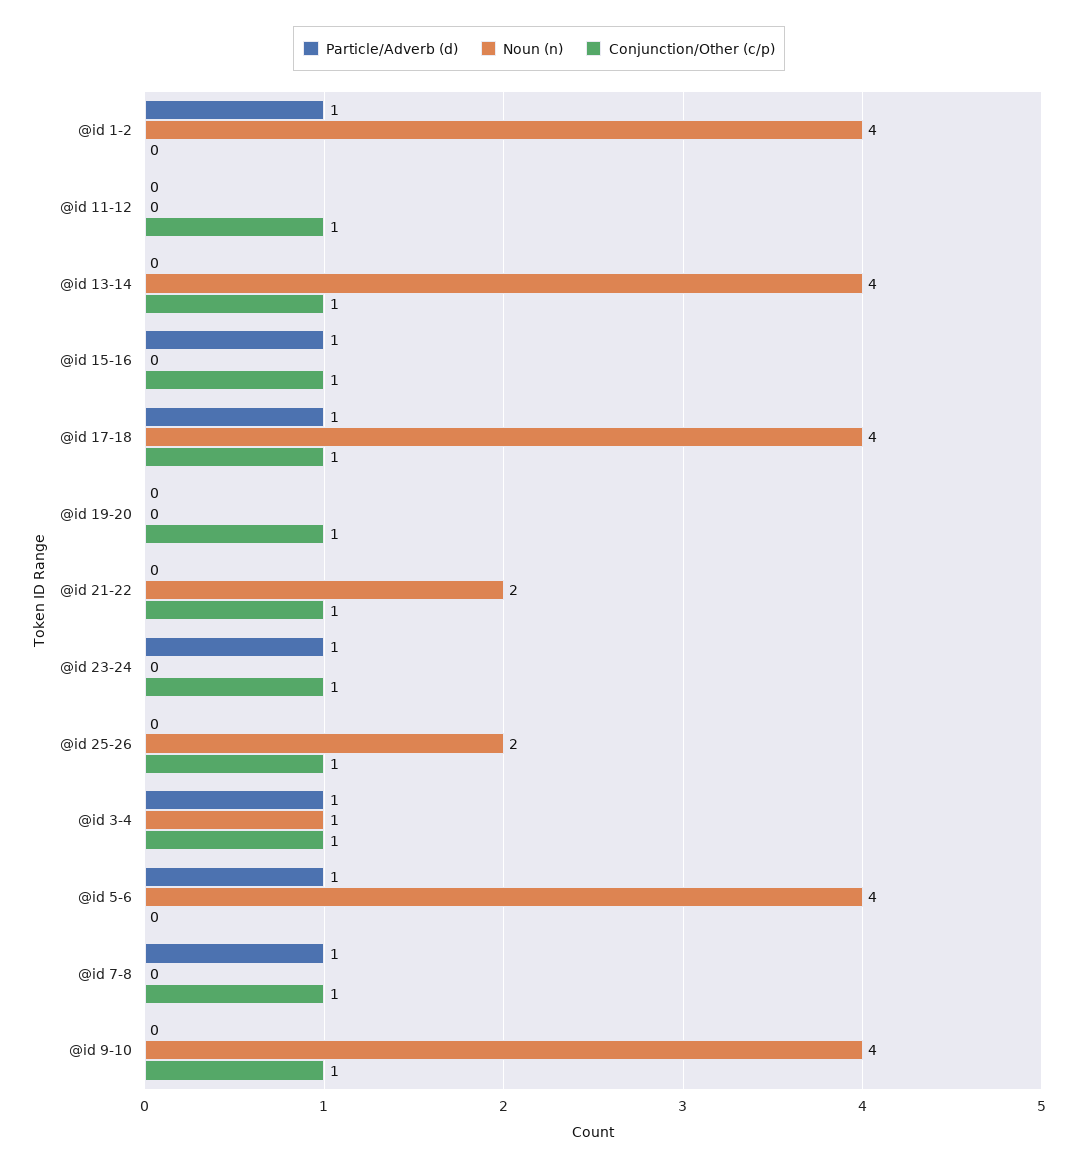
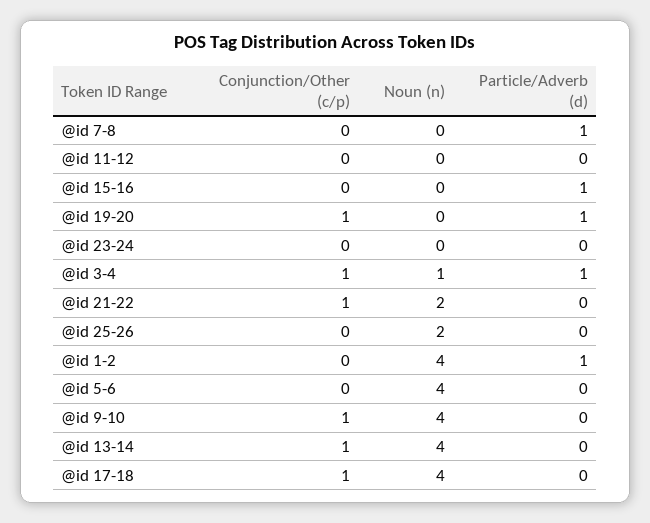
Conjunction/Other (c/p), @id 11-12: 1 -> 0
Conjunction/Other (c/p), @id 15-16: 1 -> 0
Particle/Adverb (d), @id 17-18: 1 -> 0
Particle/Adverb (d), @id 19-20: 0 -> 1
Particle/Adverb (d), @id 23-24: 1 -> 0
Conjunction/Other (c/p), @id 23-24: 1 -> 0
Conjunction/Other (c/p), @id 25-26: 1 -> 0
Particle/Adverb (d), @id 5-6: 1 -> 0
Conjunction/Other (c/p), @id 7-8: 1 -> 0

